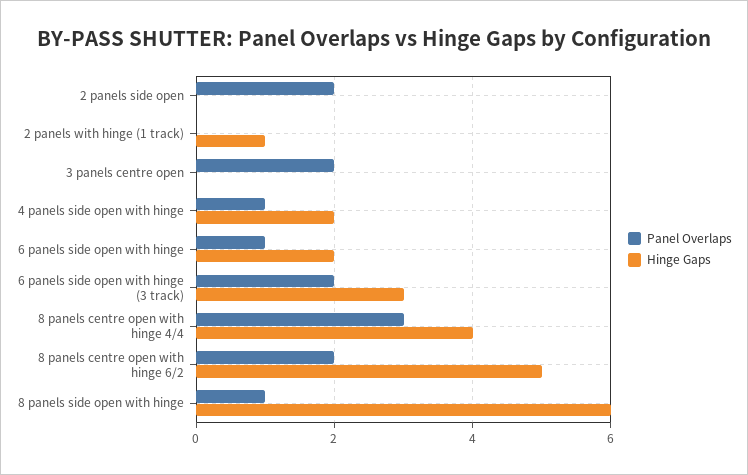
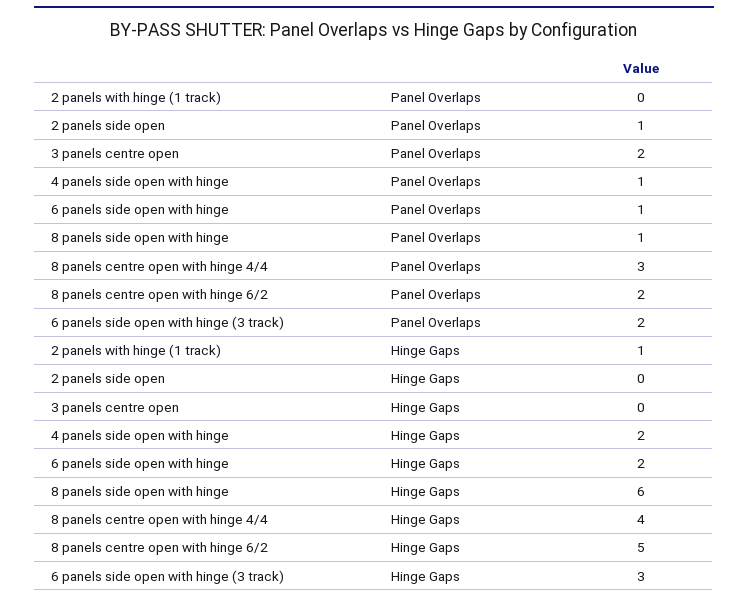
Panel Overlaps, 2 panels side open: 2 -> 1

